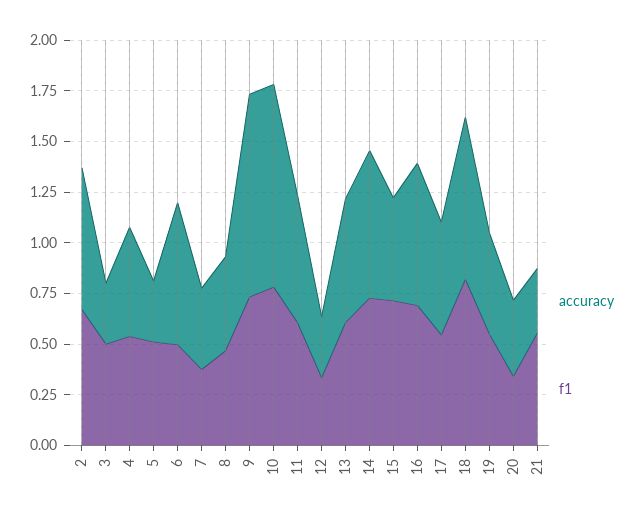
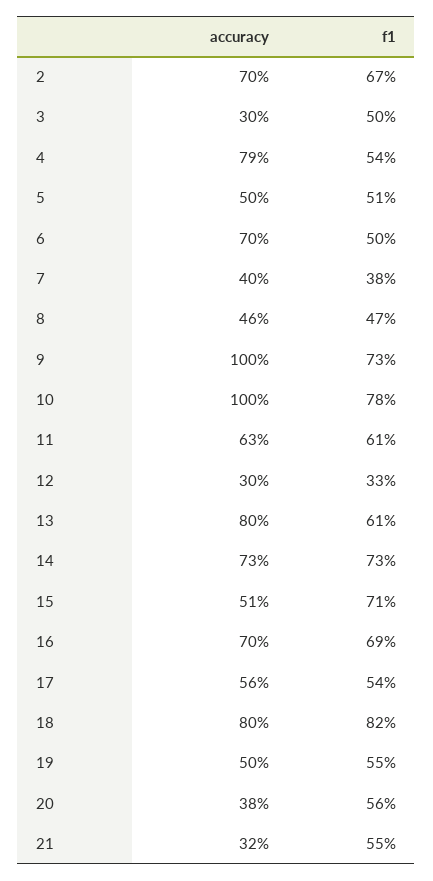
accuracy, 4: 0.55 -> 0.79
accuracy, 5: 0.3 -> 0.5
accuracy, 13: 0.6 -> 0.8
f1, 20: 0.35 -> 0.56

